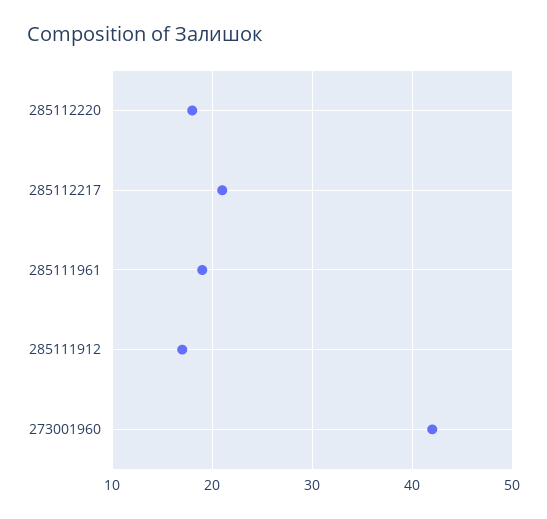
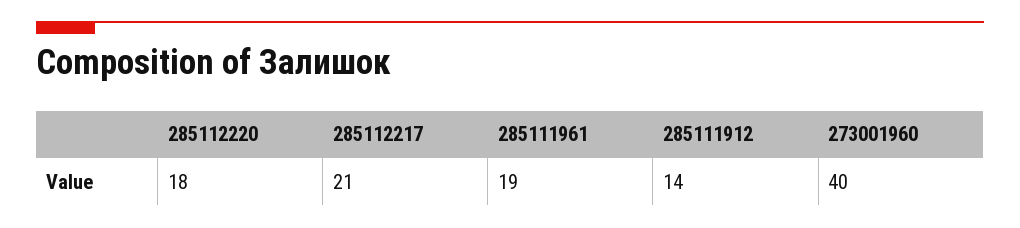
285111912: 17 -> 14
273001960: 42 -> 40

